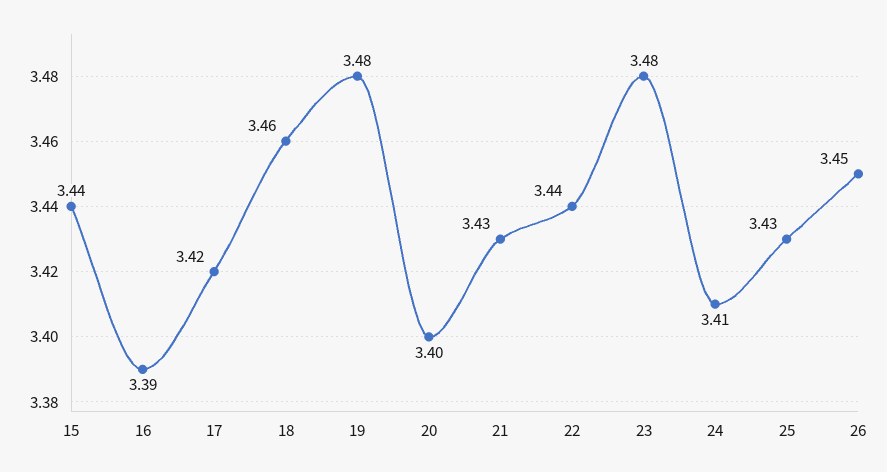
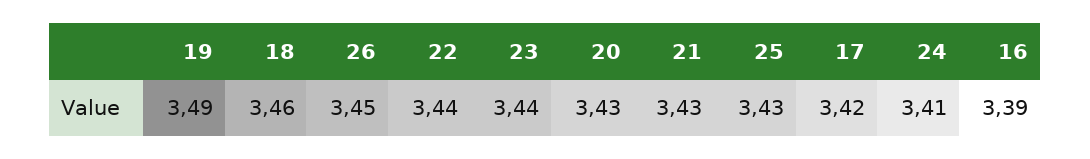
15: 3.44 -> none
19: 3.48 -> 3.49
20: 3.4 -> 3.43
23: 3.48 -> 3.44

